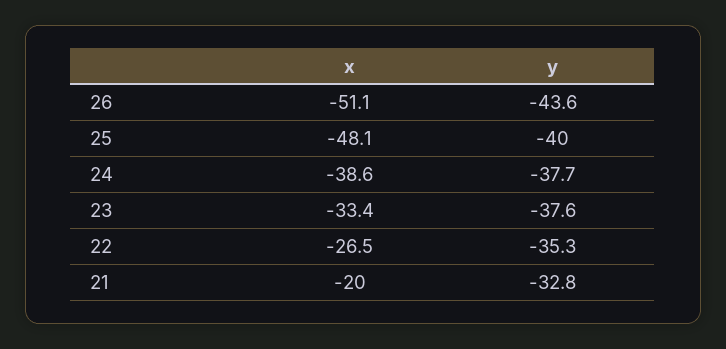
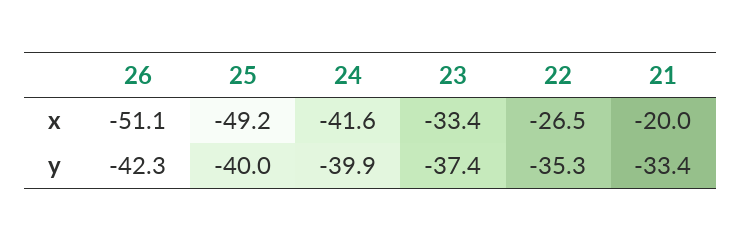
y, 26: -43.6 -> -42.3
x, 25: -48.1 -> -49.2
x, 24: -38.6 -> -41.6
y, 24: -37.7 -> -39.9
y, 23: -37.6 -> -37.4
y, 21: -32.8 -> -33.4

